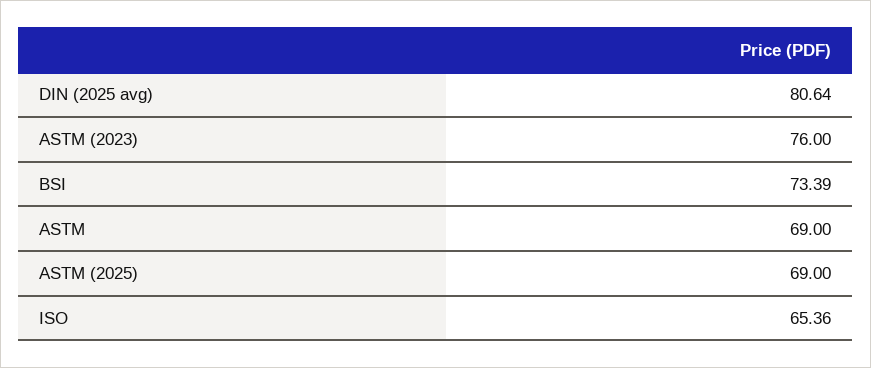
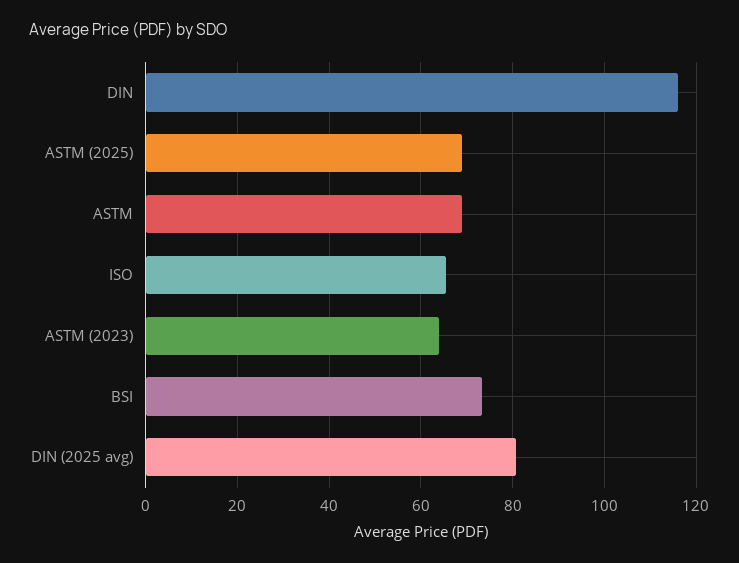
ASTM (2023): 76 -> 64
DIN: none -> 116

